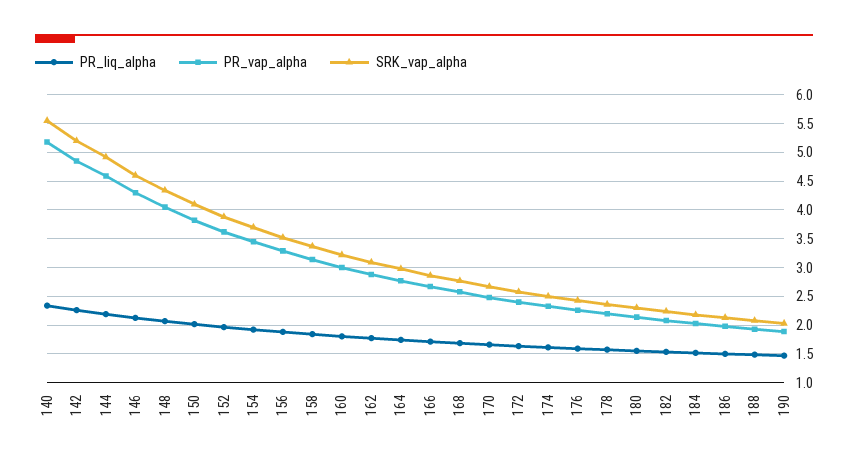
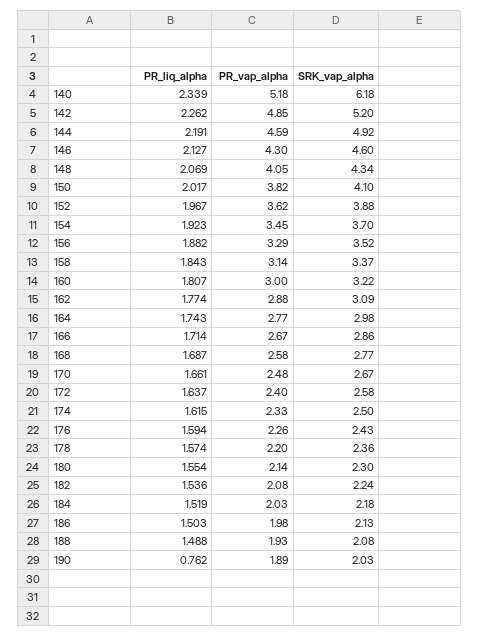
SRK_vap_alpha, 140: 5.5 -> 6.18
PR_liq_alpha, 190: 1.5 -> 0.762

